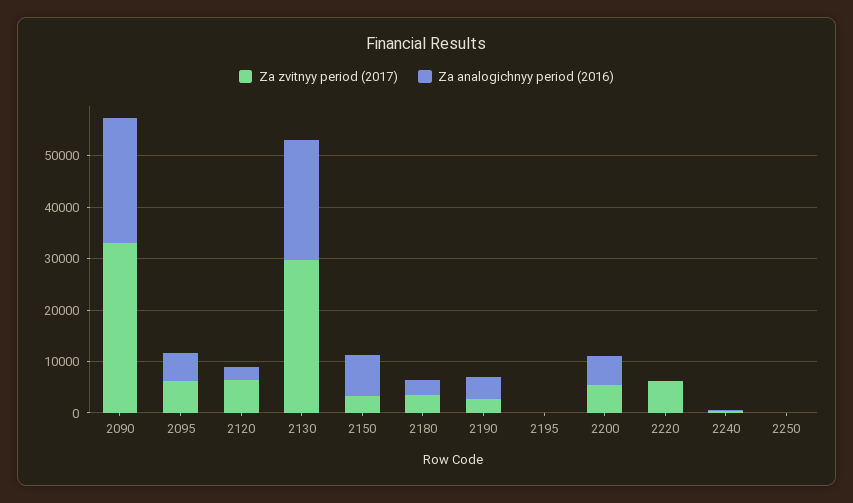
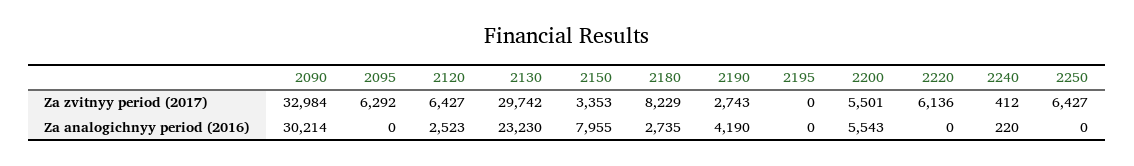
Za analogichnyy period (2016), 2090: 24000 -> 30214
Za analogichnyy period (2016), 2095: 6000 -> 0
Za zvitnyy period (2017), 2180: 4000 -> 8229
Za zvitnyy period (2017), 2250: 0 -> 6427

